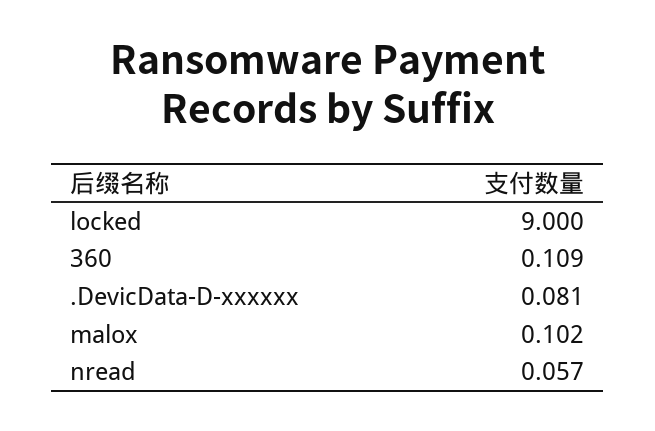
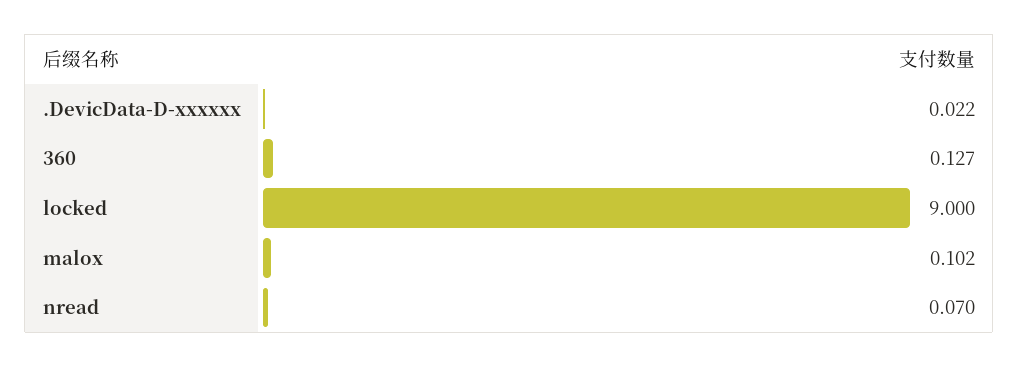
360: 0.109 -> 0.127
.DevicData-D-xxxxxx: 0.081 -> 0.022
nread: 0.057 -> 0.07

